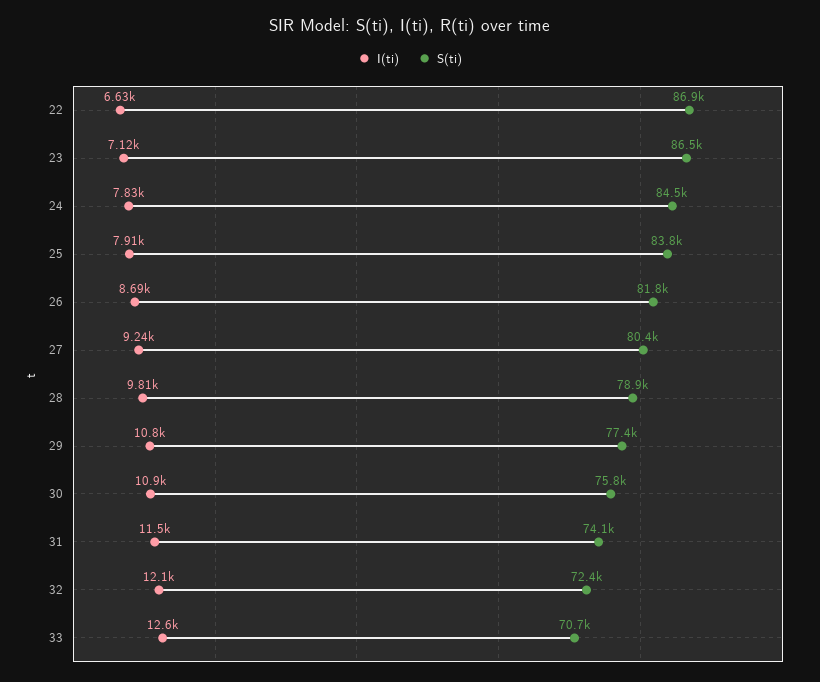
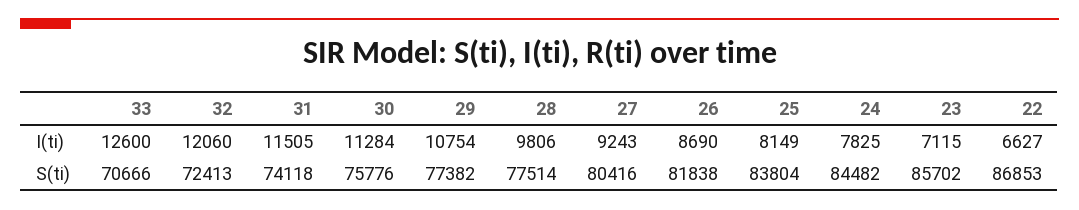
S(ti), 23: 86500 -> 85702
I(ti), 25: 7910 -> 8149
S(ti), 28: 78900 -> 77514
I(ti), 30: 10900 -> 11284

